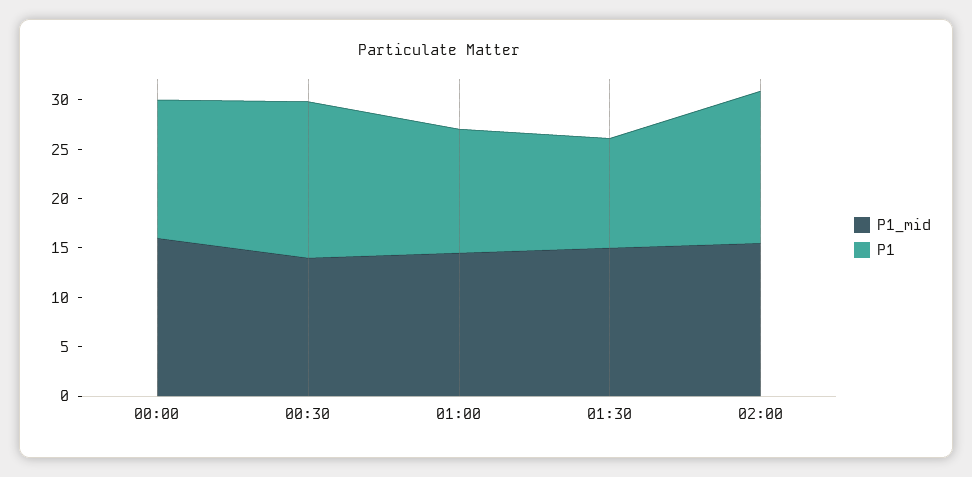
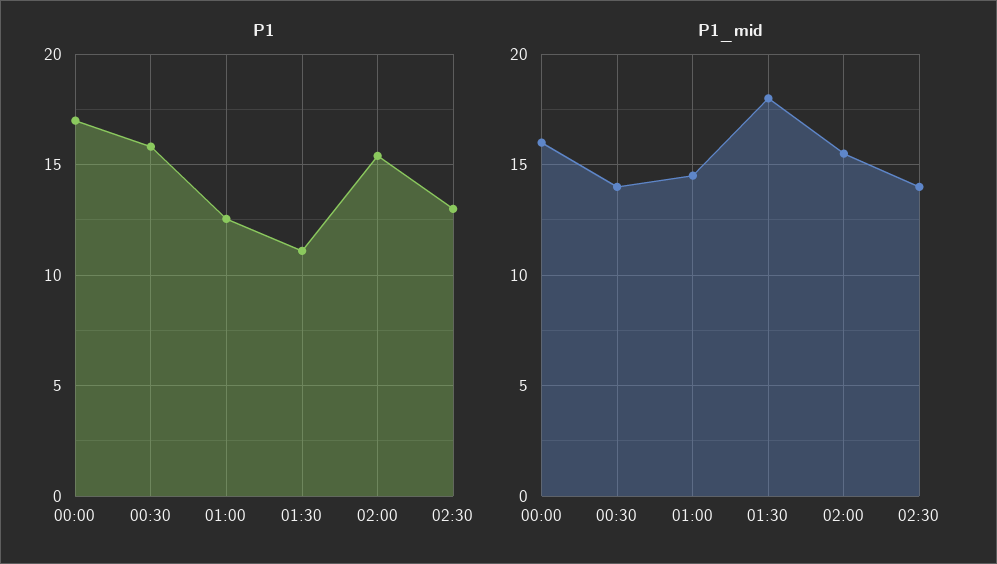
P1, 00:00: 14 -> 17
P1_mid, 01:30: 15 -> 18
P1, 02:30: none -> 13
P1_mid, 02:30: none -> 14

